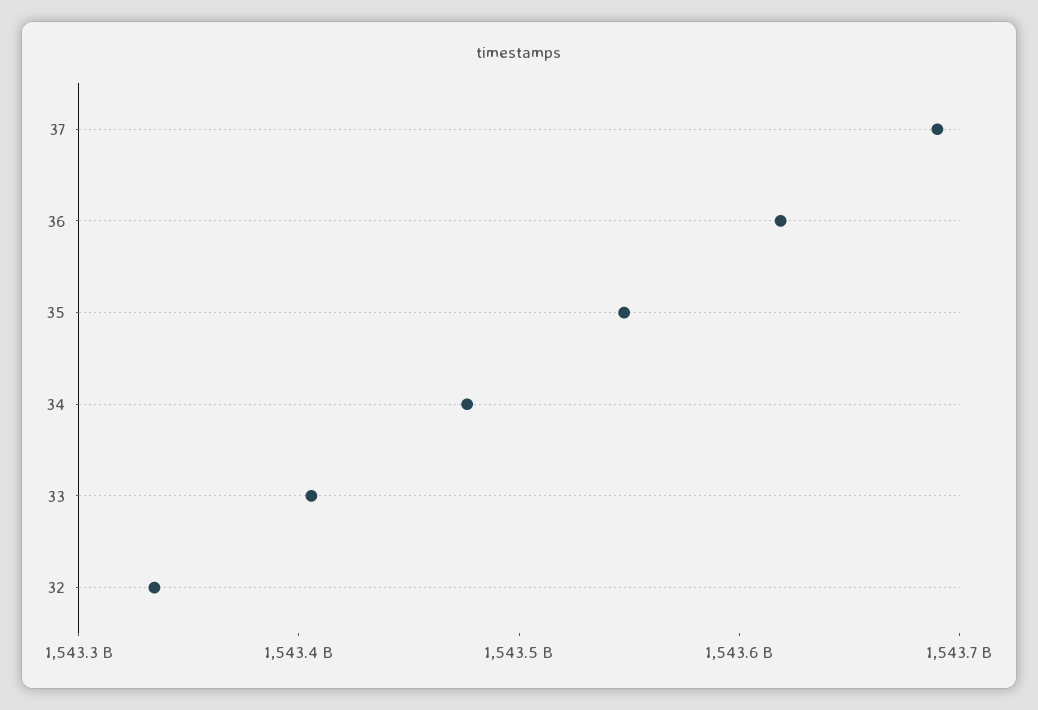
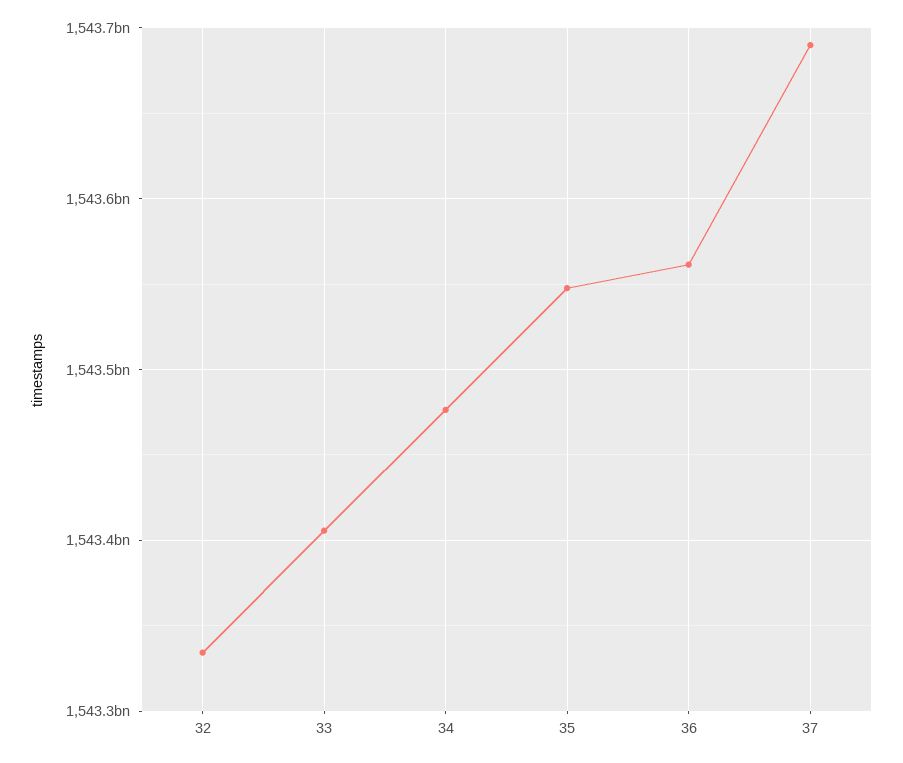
36: 1543620000000 -> 1543560000000

